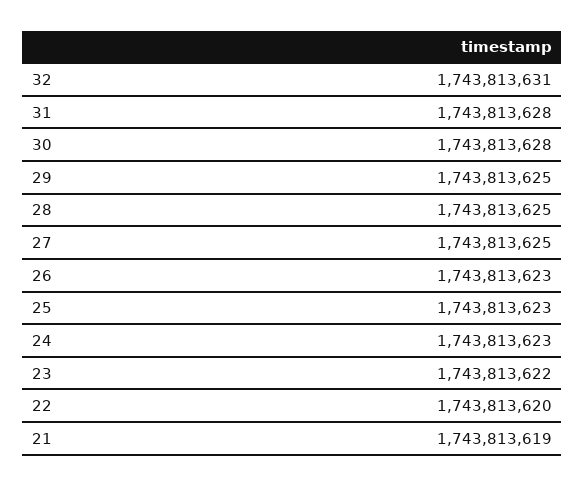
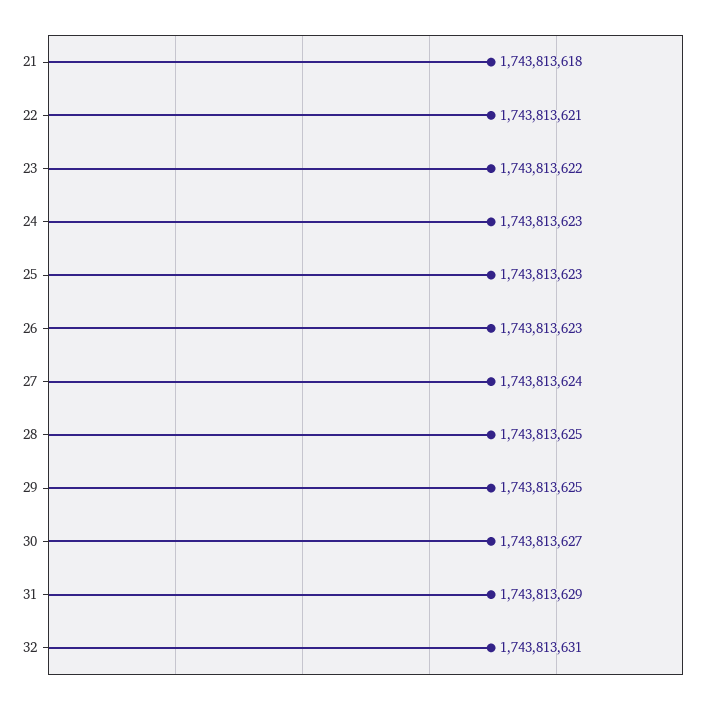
31: 1743813628 -> 1743813629
30: 1743813628 -> 1743813627
27: 1743813625 -> 1743813624
22: 1743813620 -> 1743813621
21: 1743813619 -> 1743813618

